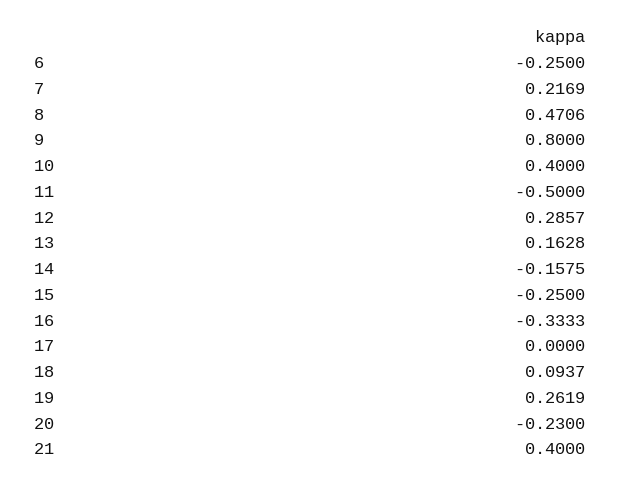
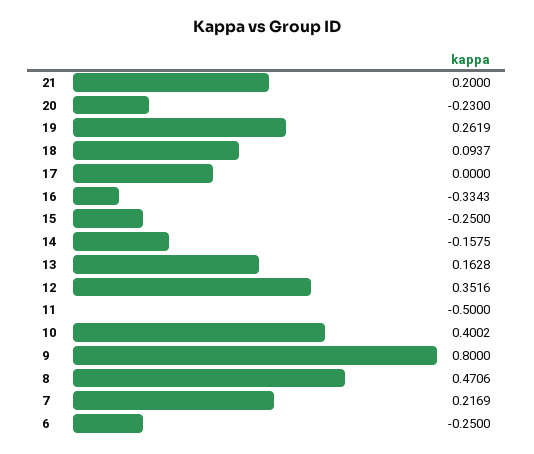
10: 0.4 -> 0.4002
12: 0.2857 -> 0.3516
16: -0.3333 -> -0.3343
21: 0.4 -> 0.2

